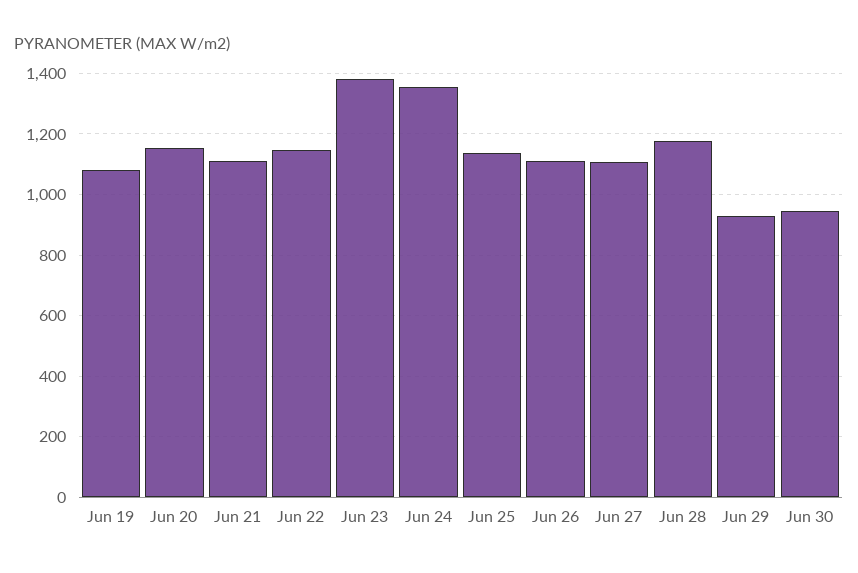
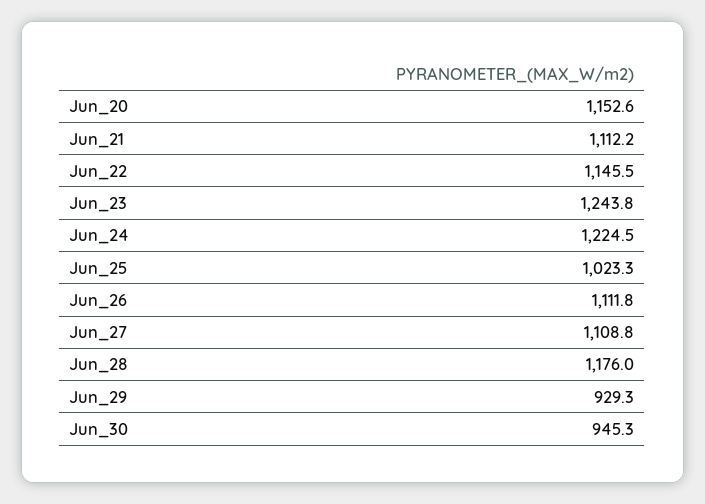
Jun 19: 1080 -> none
Jun 23: 1380 -> 1243.8
Jun 24: 1360 -> 1224.5
Jun 25: 1140 -> 1023.3

